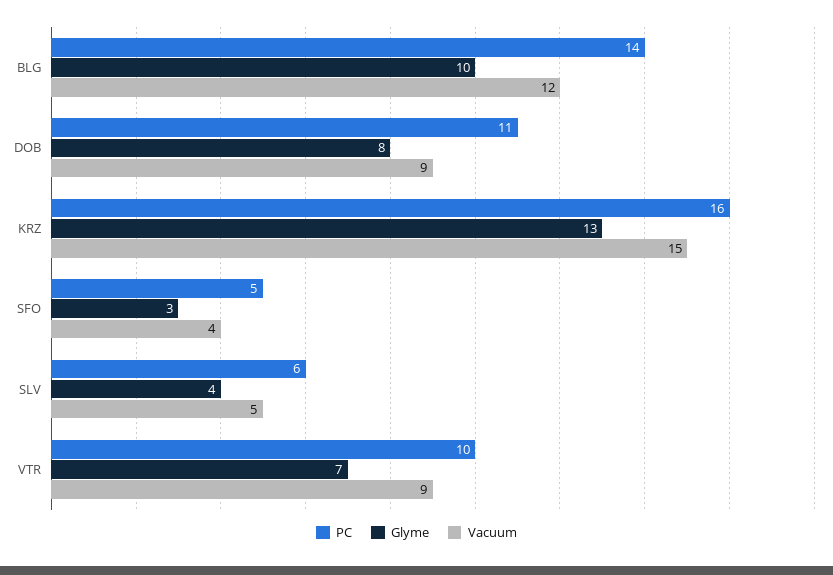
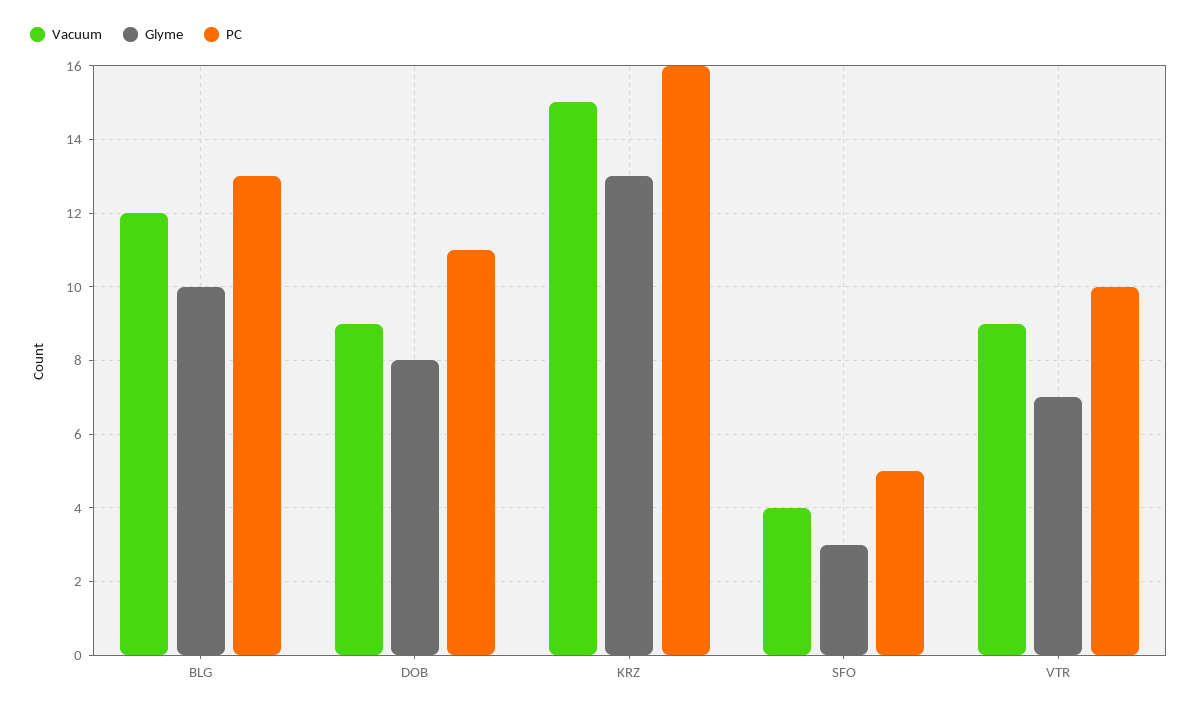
PC, BLG: 14 -> 13
PC, SLV: 6 -> none
Glyme, SLV: 4 -> none
Vacuum, SLV: 5 -> none

